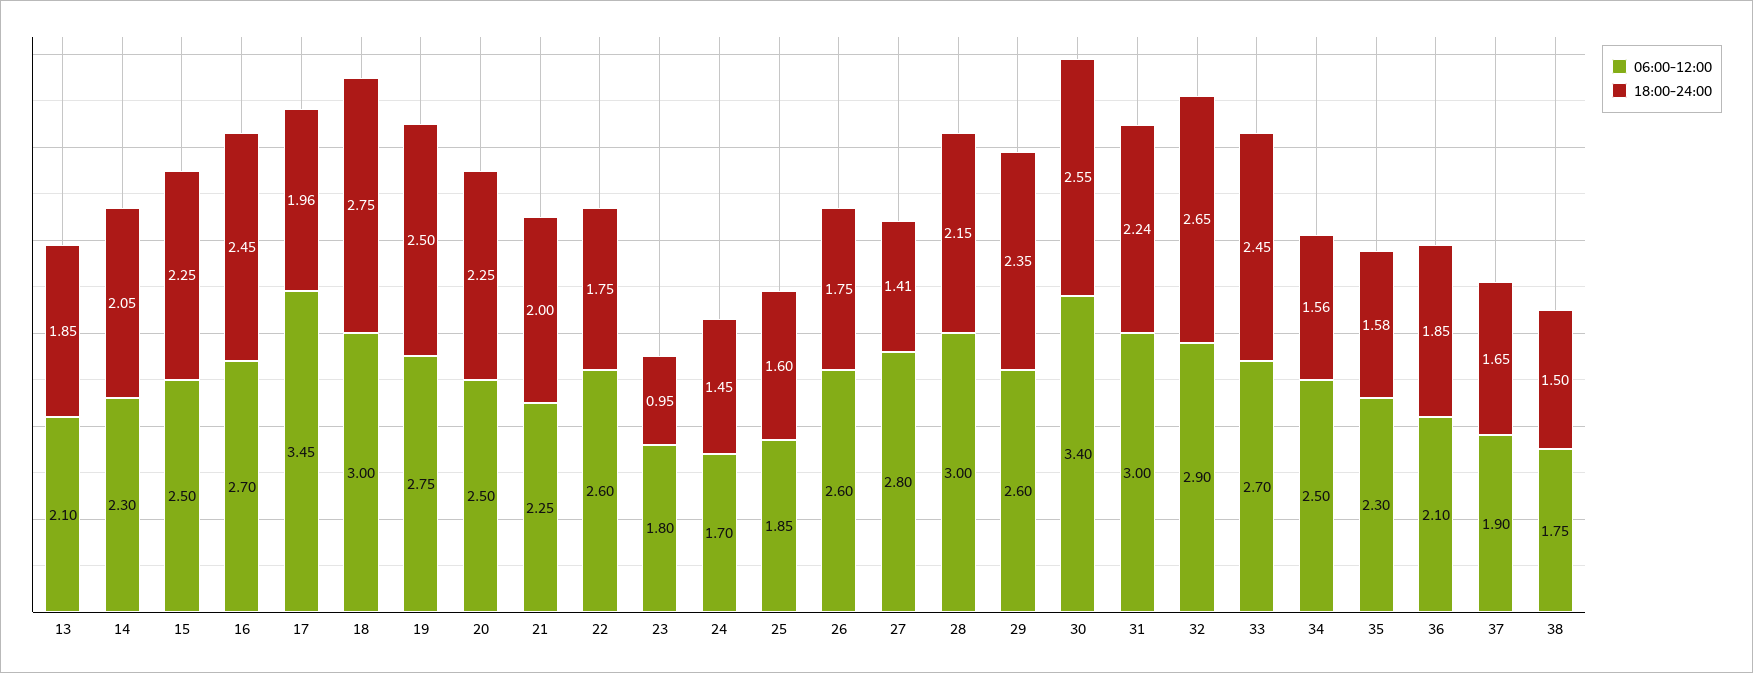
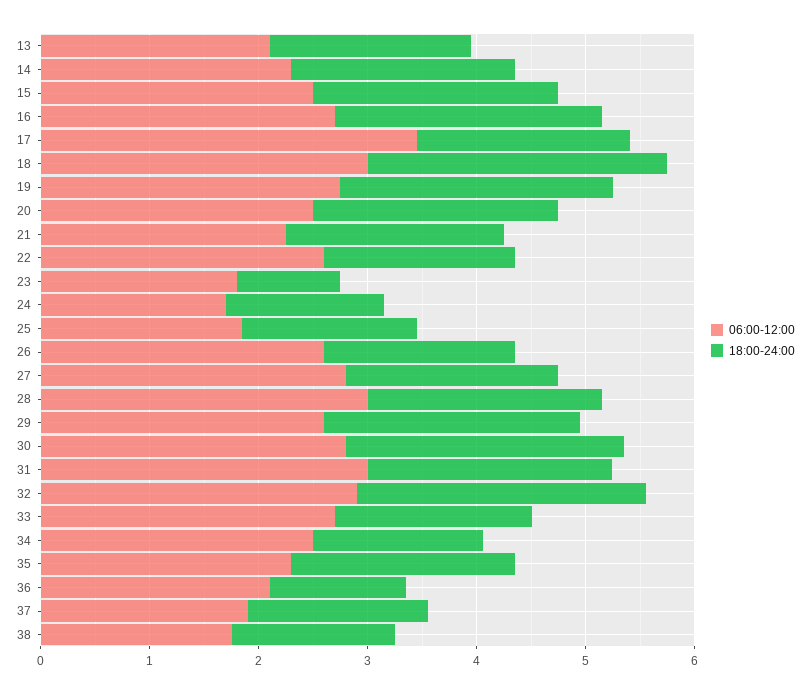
18:00-24:00, 27: 1.41 -> 2
06:00-12:00, 30: 3.4 -> 2.8
18:00-24:00, 33: 2.45 -> 1.8
18:00-24:00, 35: 1.58 -> 2
18:00-24:00, 36: 1.85 -> 1.2

